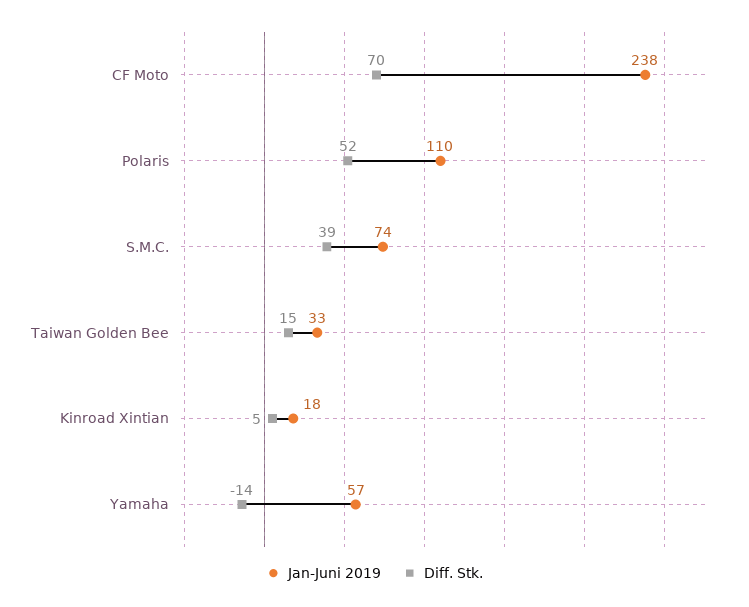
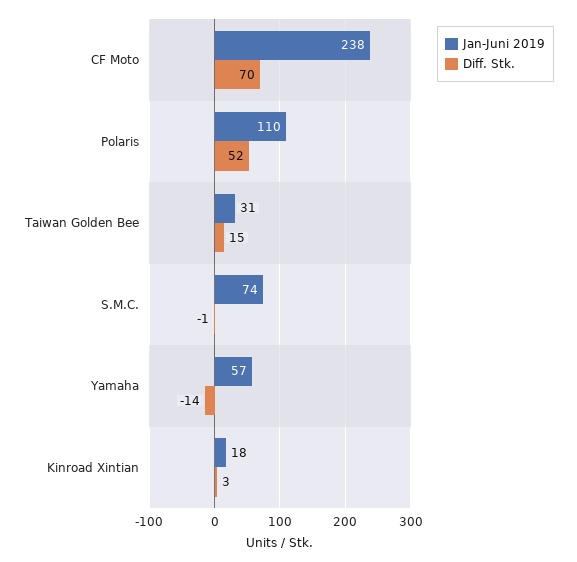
Diff. Stk., S.M.C.: 39 -> -1
Jan-Juni 2019, Taiwan Golden Bee: 33 -> 31
Diff. Stk., Kinroad Xintian: 5 -> 3

